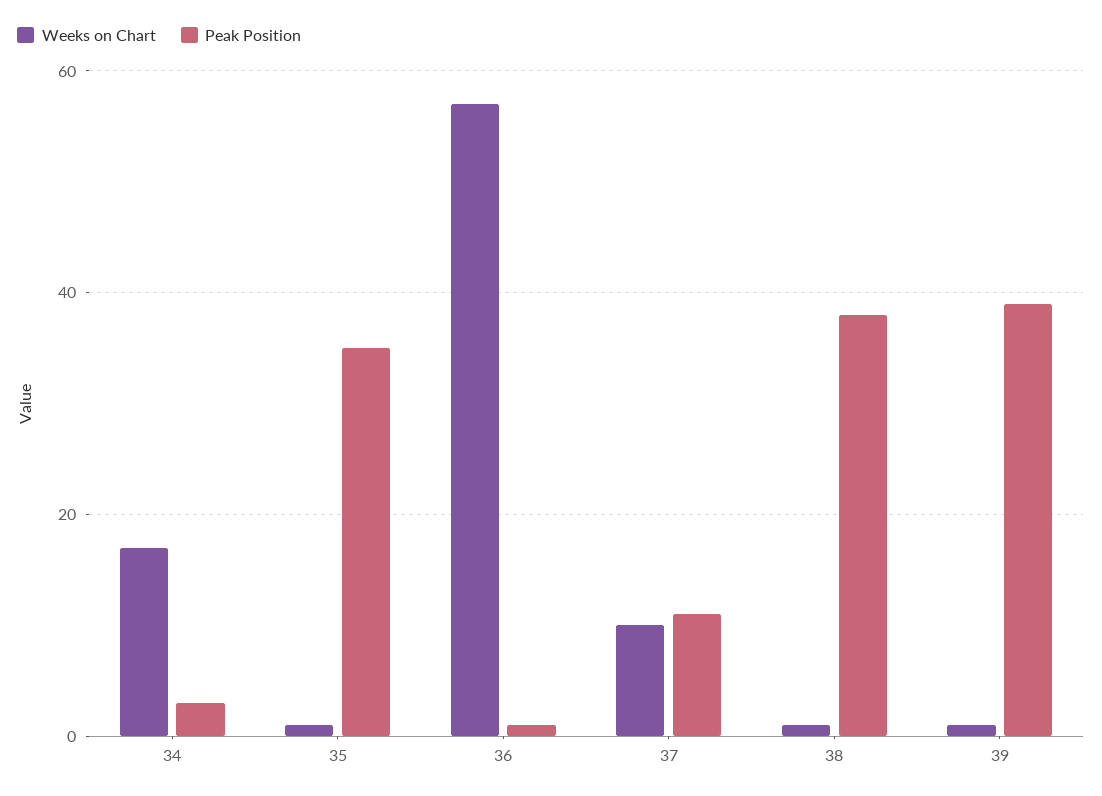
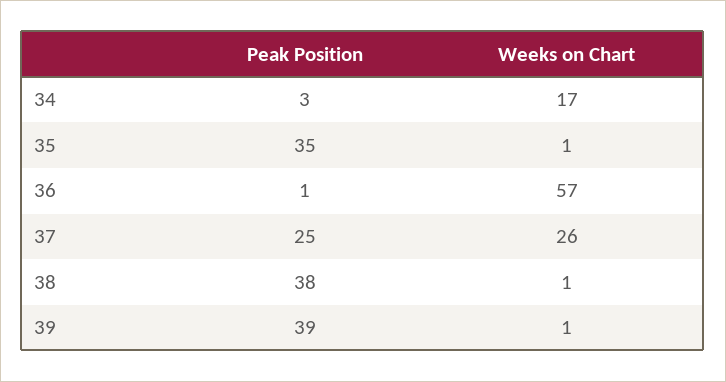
Weeks on Chart, 37: 10 -> 26
Peak Position, 37: 10 -> 25

